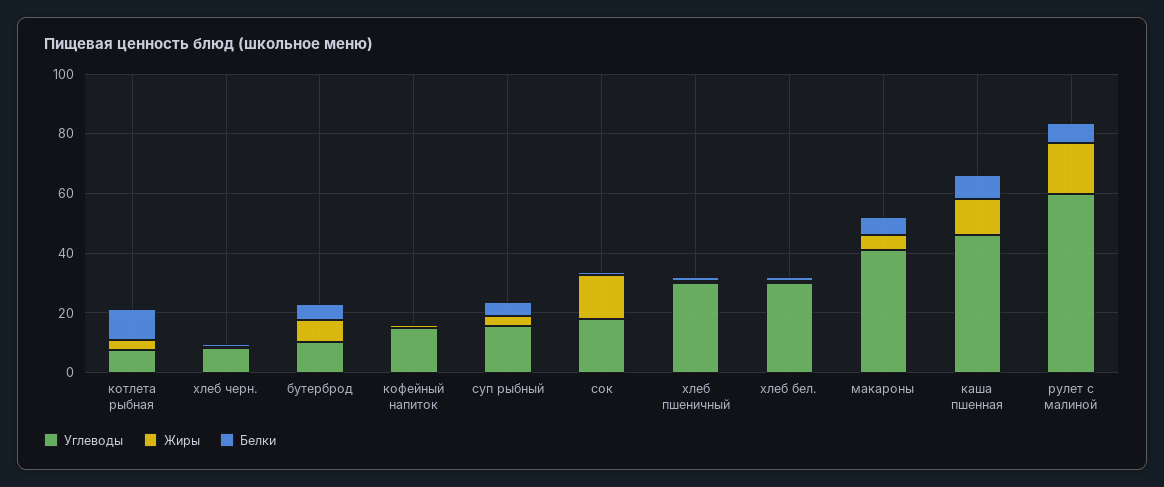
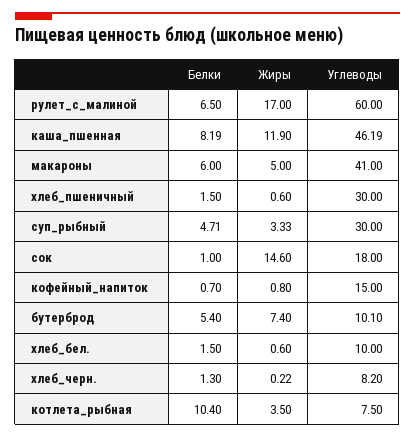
Углеводы, суп рыбный: 15 -> 30
Углеводы, хлеб бел.: 30 -> 10

